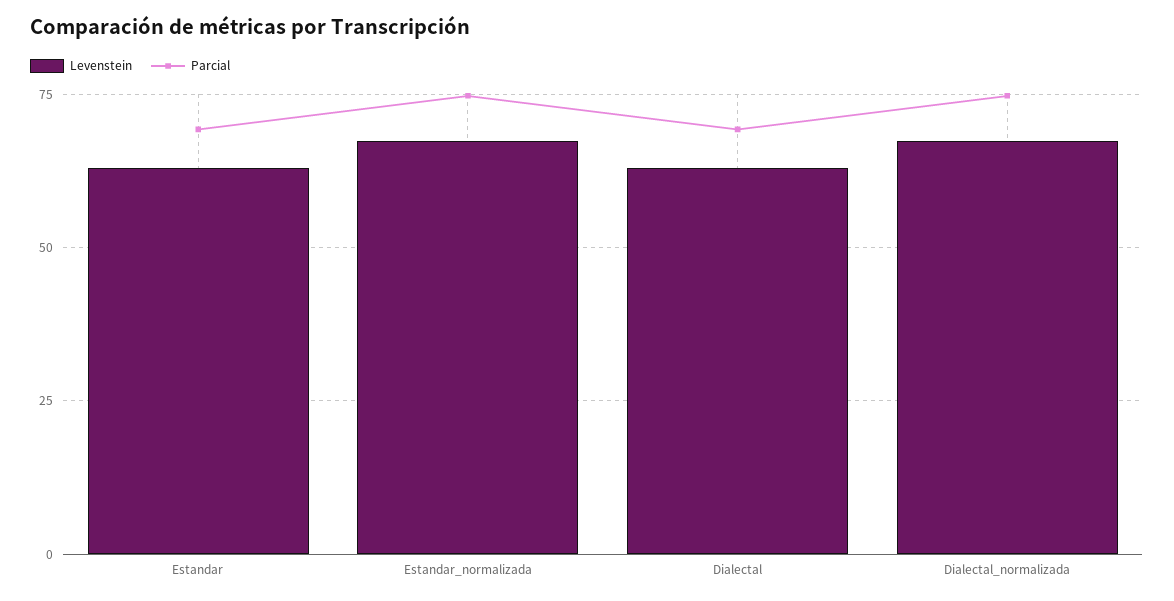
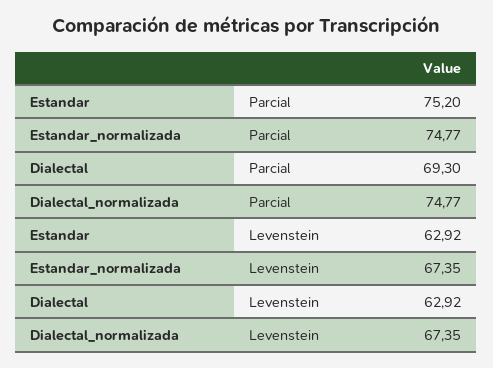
Parcial, Estandar: 70 -> 75.2

